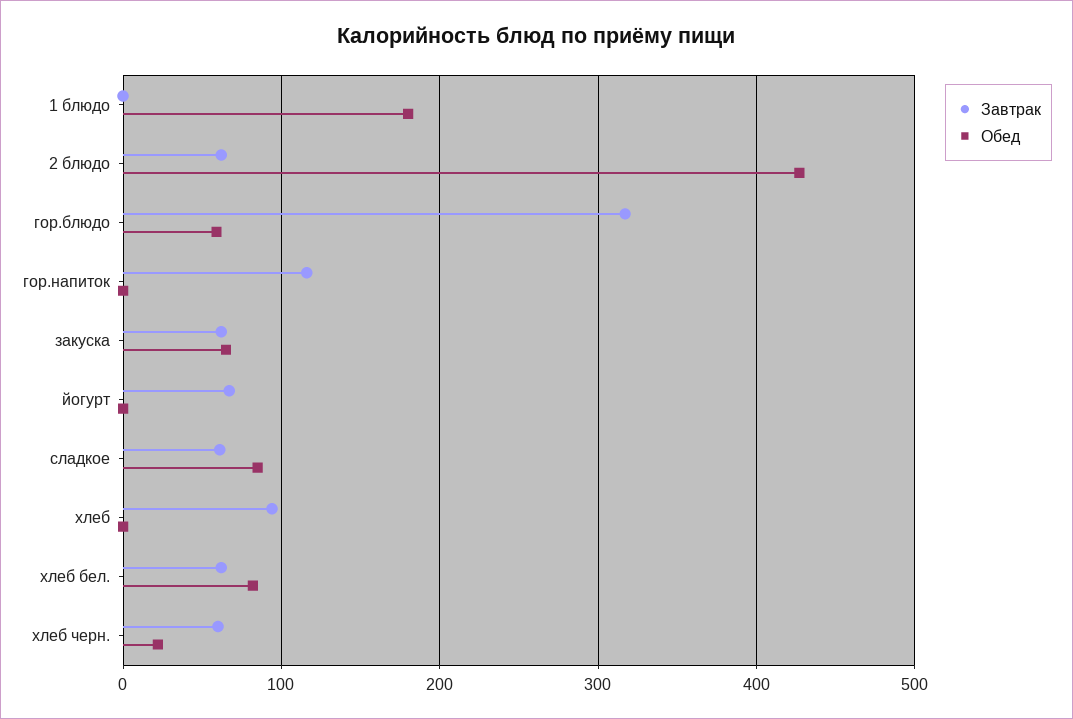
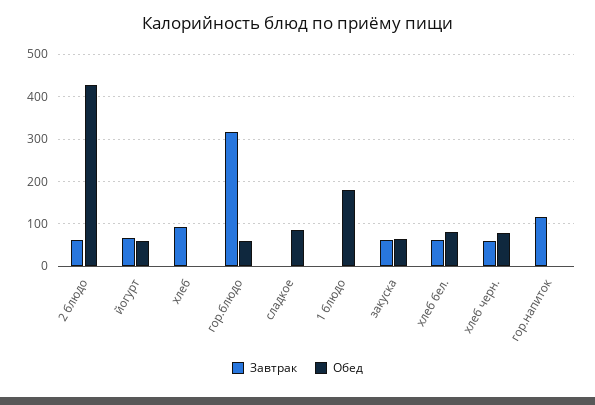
Обед, йогурт: 0 -> 60
Завтрак, сладкое: 60 -> 0
Обед, хлеб черн.: 20 -> 80

